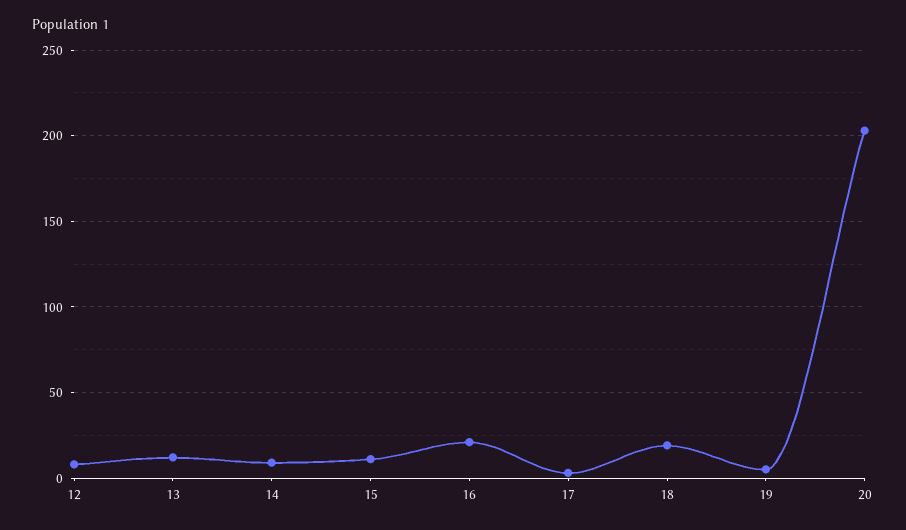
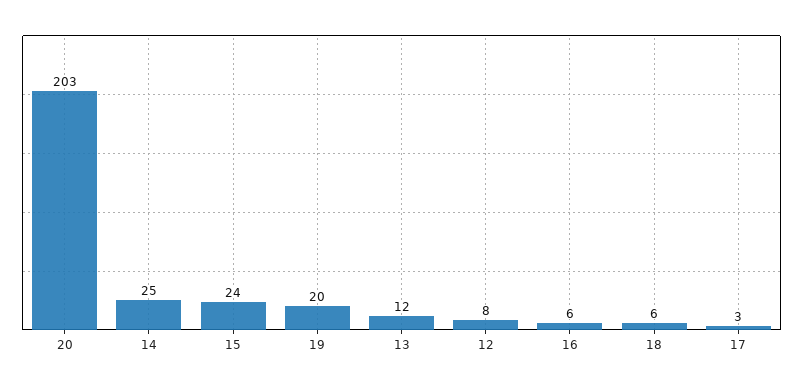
14: 10 -> 25
15: 10 -> 24
16: 20 -> 6
18: 20 -> 6
19: 5 -> 20

